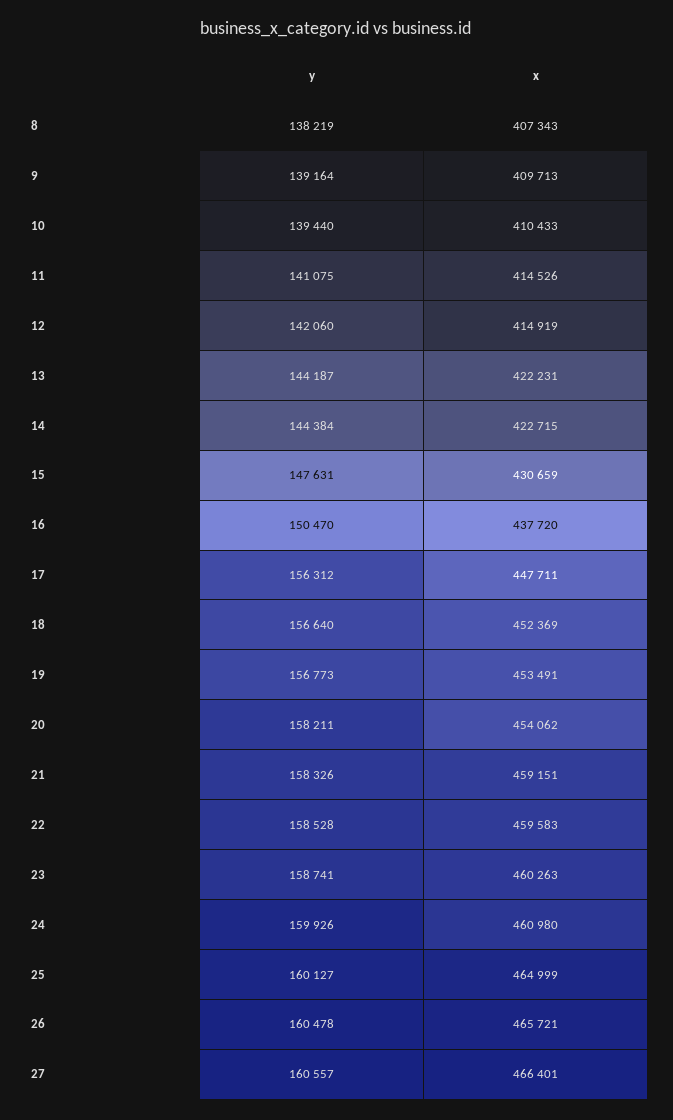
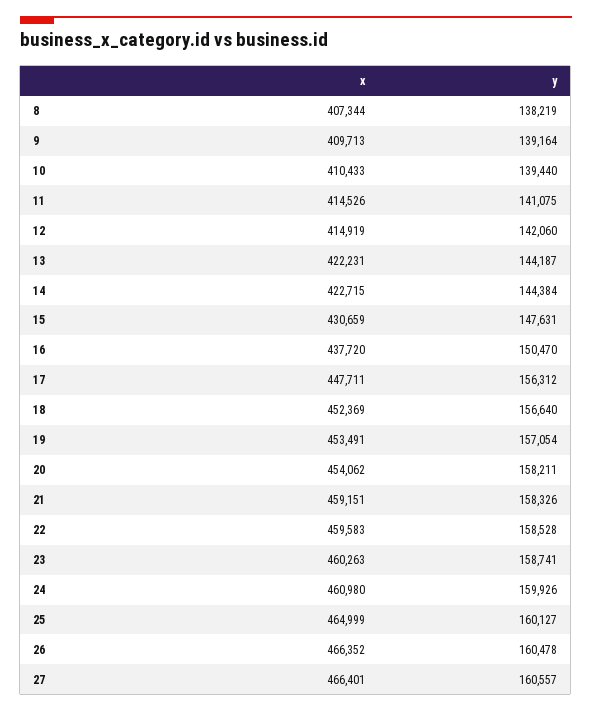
x, 8: 407343 -> 407344
y, 19: 156773 -> 157054
x, 26: 465721 -> 466352

